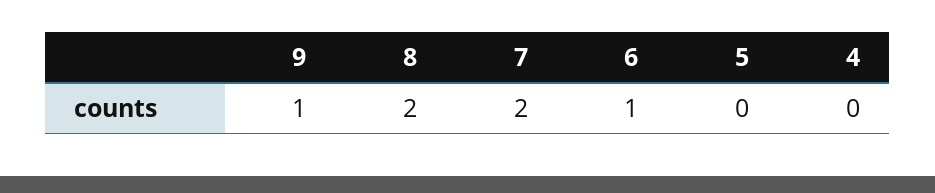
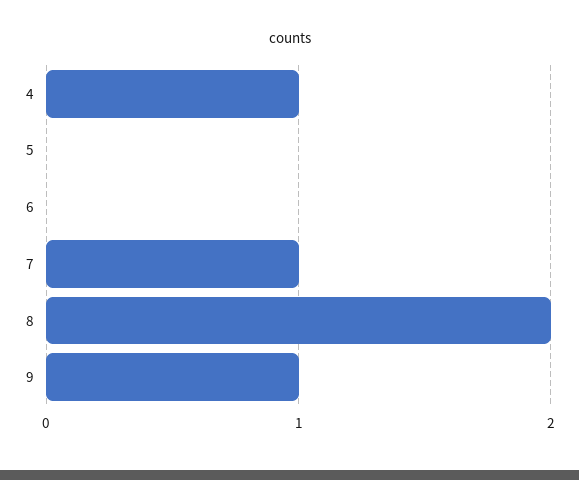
7: 2 -> 1
6: 1 -> 0
4: 0 -> 1

